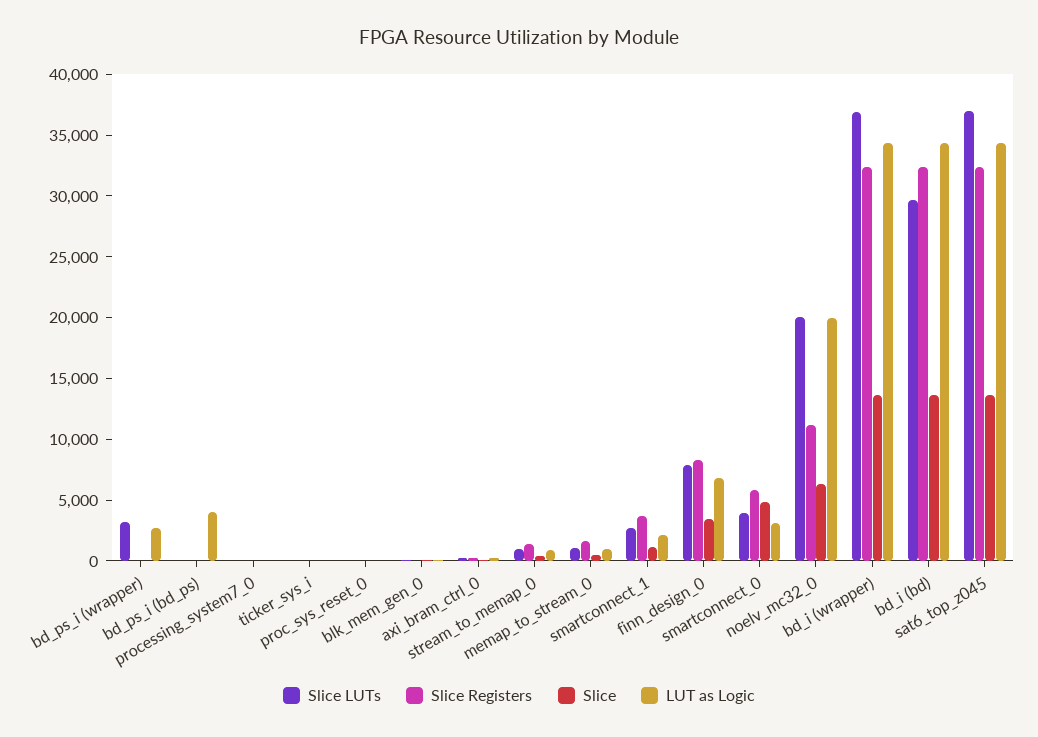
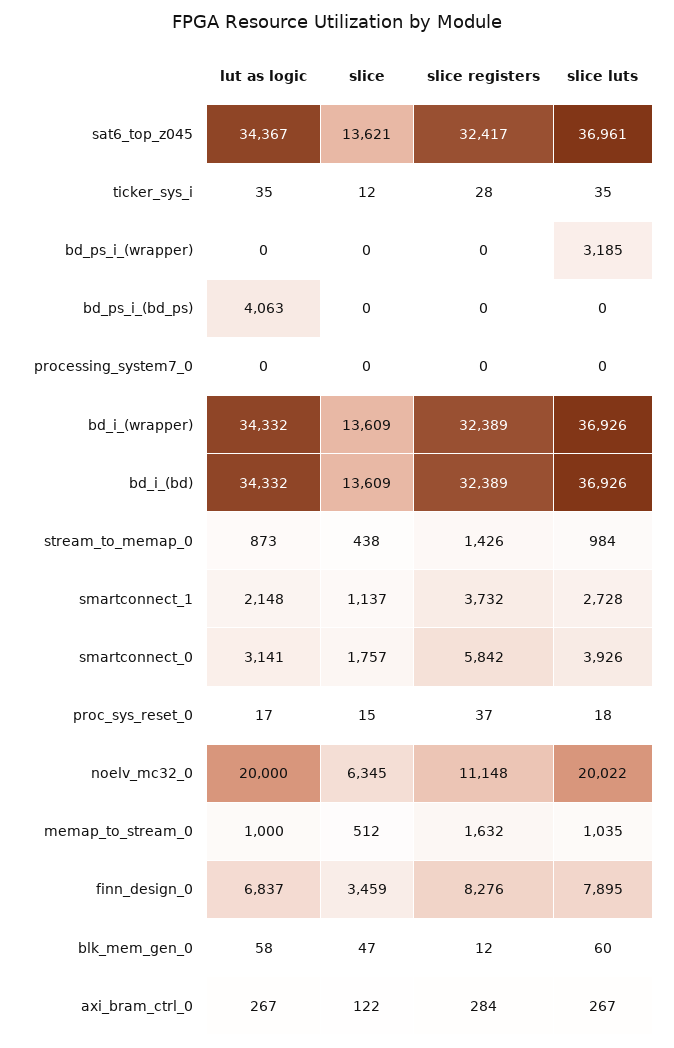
LUT as Logic, bd_ps_i (wrapper): 3000 -> 0
Slice, smartconnect_0: 5000 -> 1757
Slice LUTs, bd_i (bd): 30000 -> 36926

